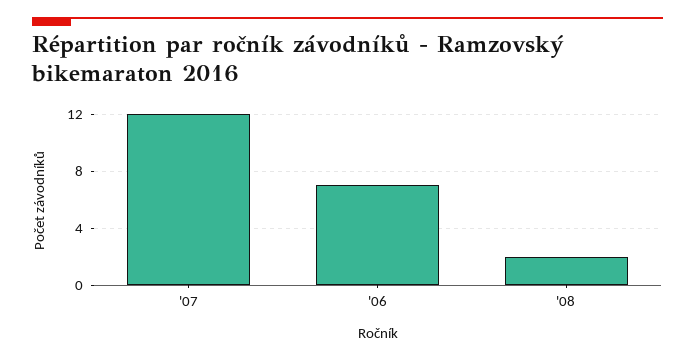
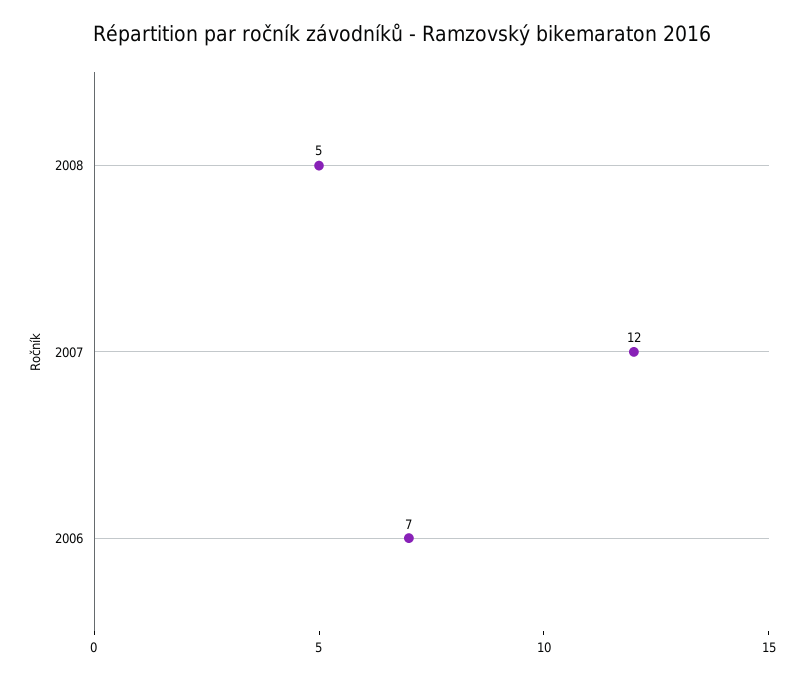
'08: 2 -> 5

